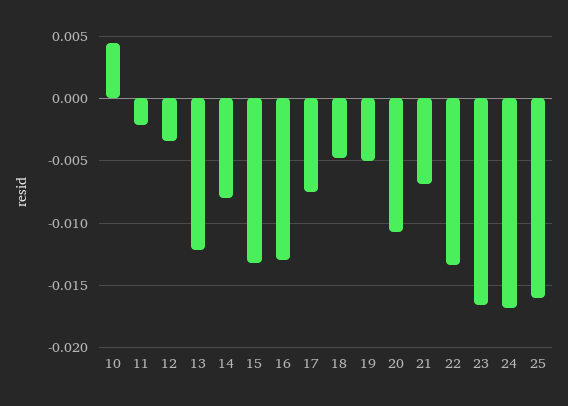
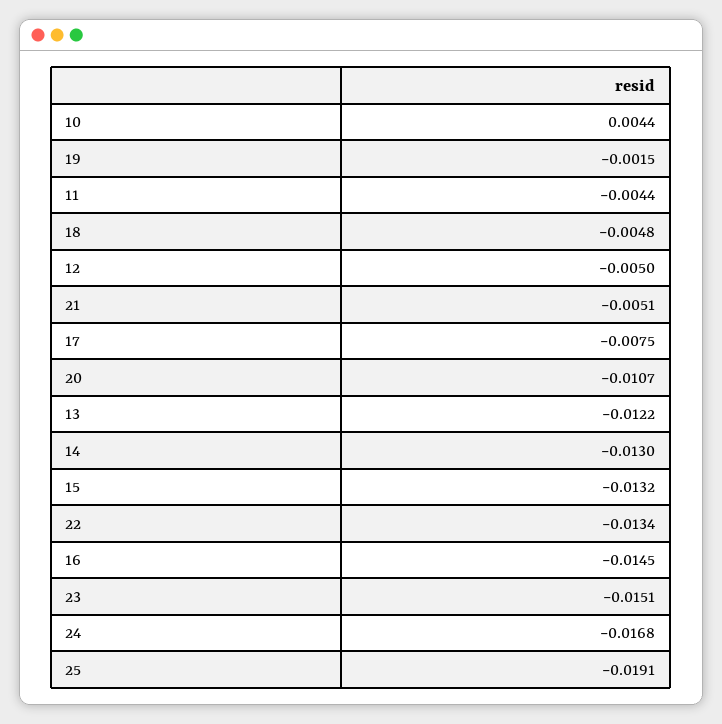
11: -0.002 -> -0.0044
12: -0.0035 -> -0.005
14: -0.008 -> -0.013
16: -0.013 -> -0.0145
19: -0.005 -> -0.0015
21: -0.007 -> -0.0051
23: -0.0165 -> -0.0151
25: -0.016 -> -0.0191

